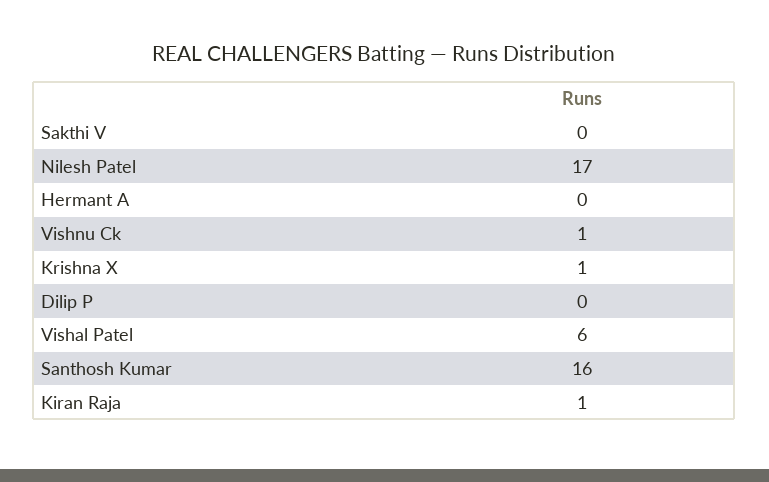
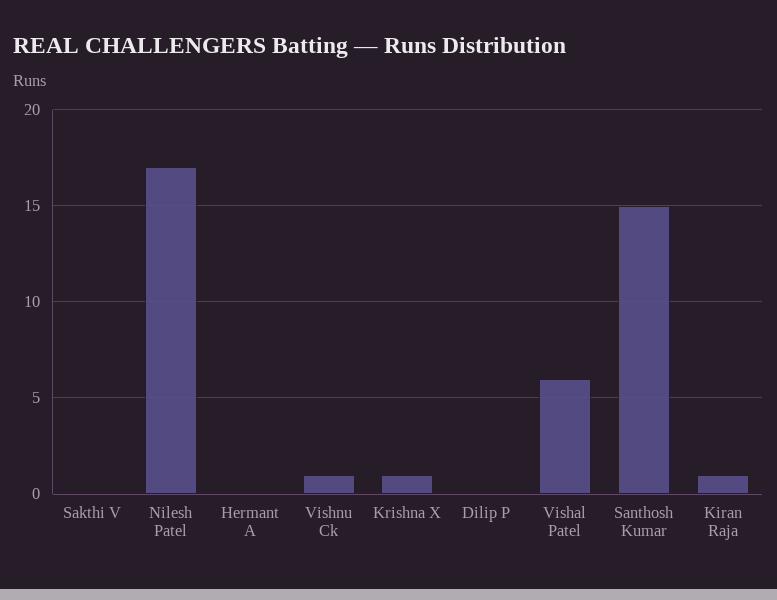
Santhosh Kumar: 16 -> 15

